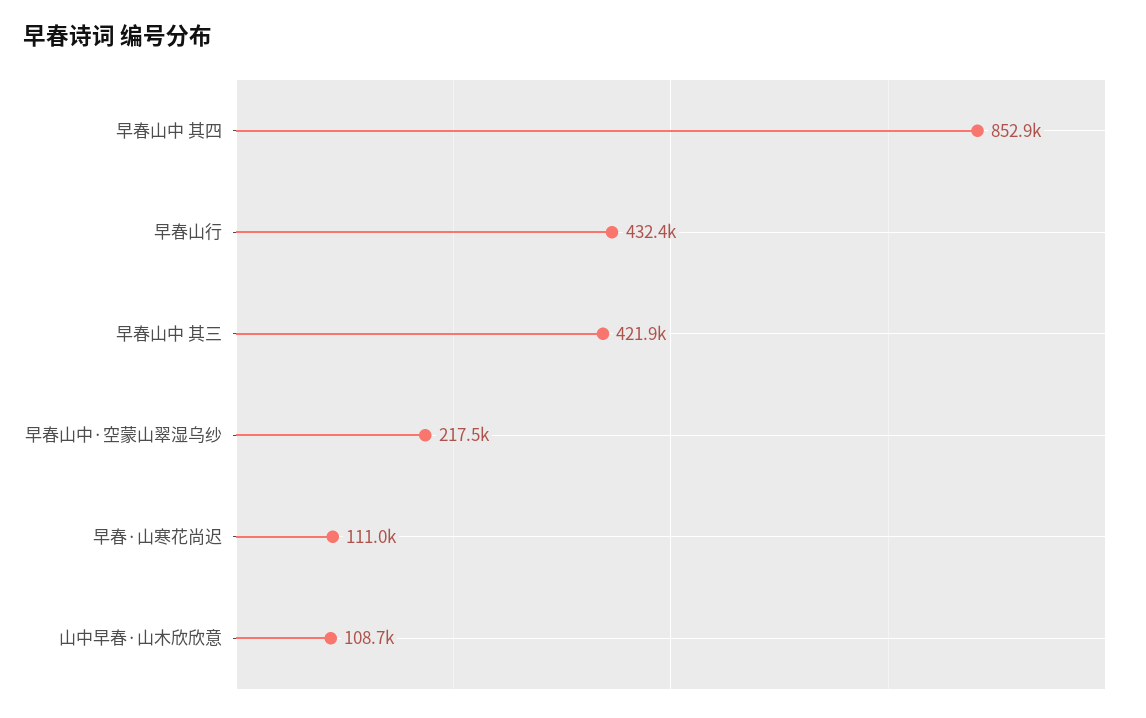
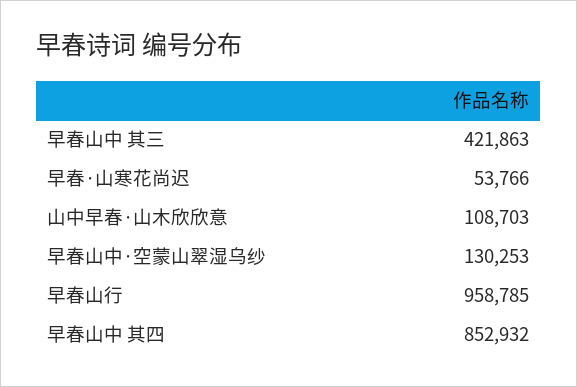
早春山行: 432400 -> 958785
早春山中·空蒙山翠湿乌纱: 217500 -> 130253
早春·山寒花尚迟: 111000 -> 53766

